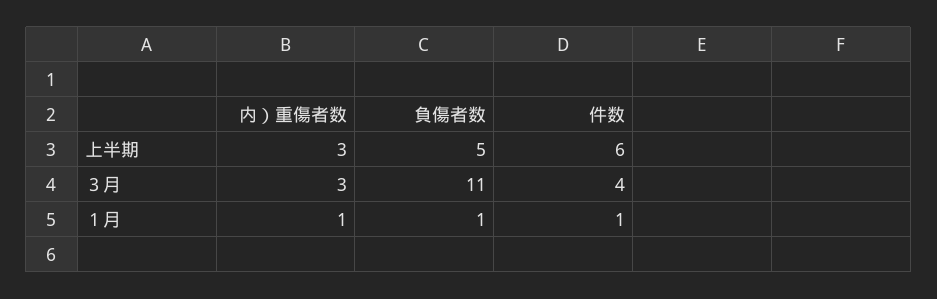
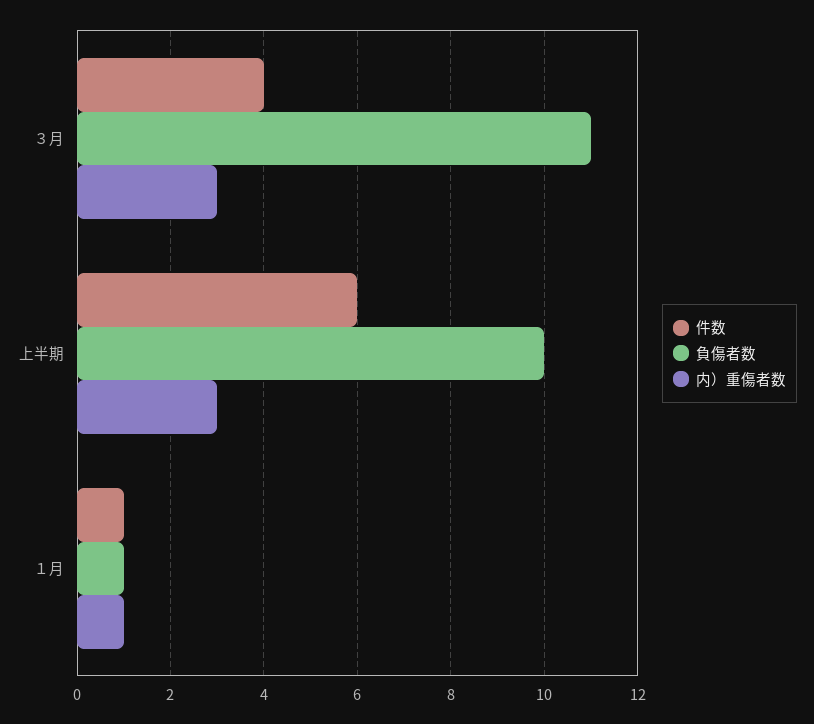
負傷者数, 上半期: 5 -> 10

